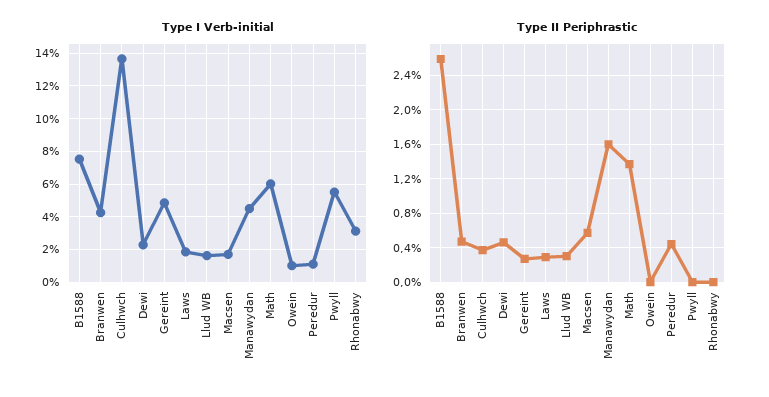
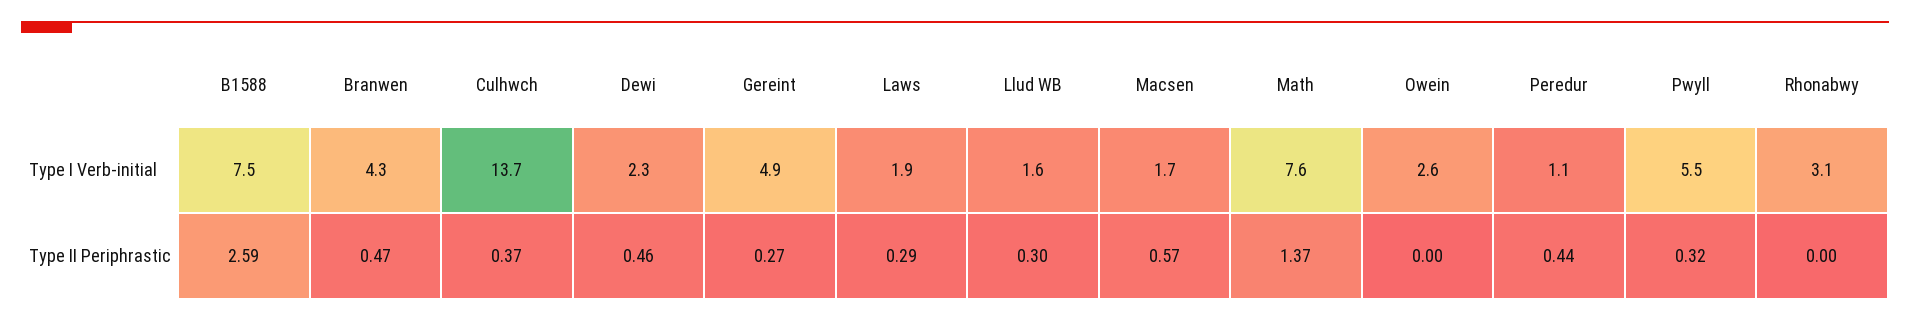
Type I Verb-initial, Manawydan: 4.5 -> none
Type I Verb-initial, Math: 6 -> 7.6
Type I Verb-initial, Owein: 1 -> 2.6
Type II Periphrastic, Manawydan: 1.6 -> none
Type II Periphrastic, Pwyll: 0 -> 0.32

